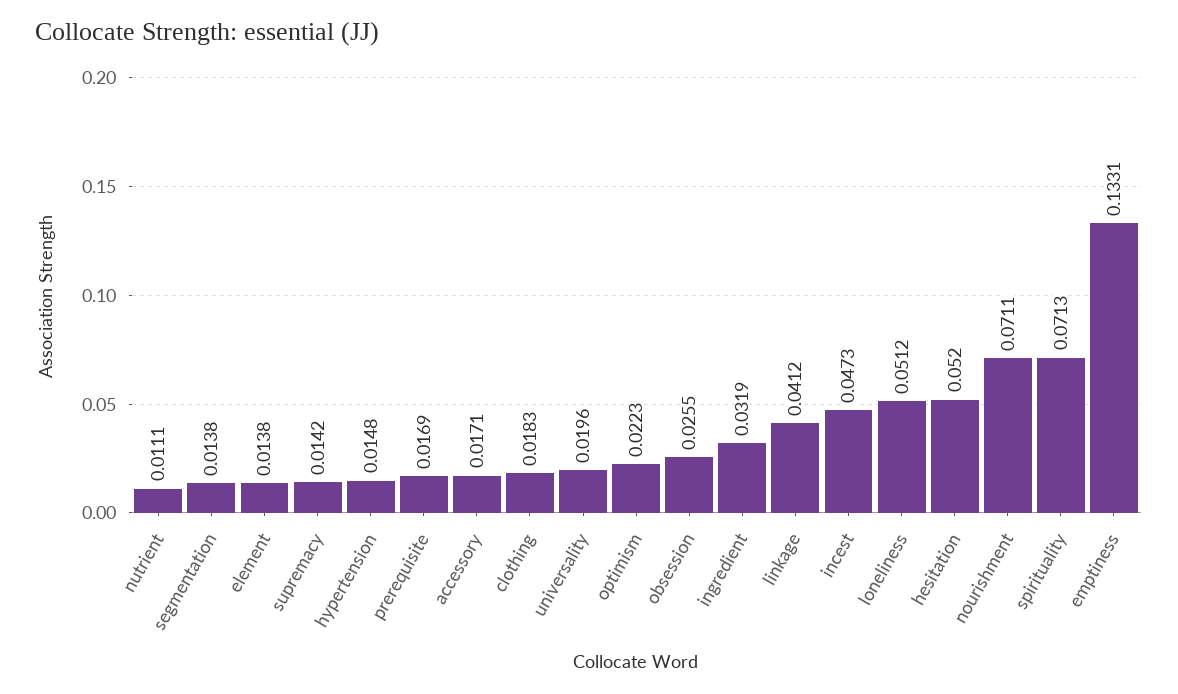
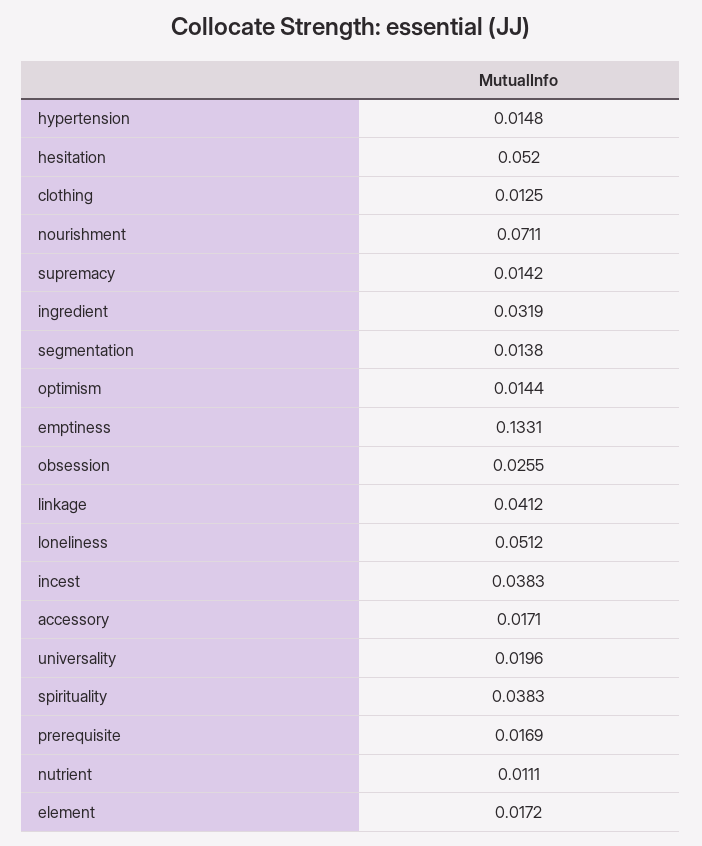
element: 0.0138 -> 0.0172
clothing: 0.0183 -> 0.0125
optimism: 0.0223 -> 0.0144
incest: 0.0473 -> 0.0383
spirituality: 0.0713 -> 0.0383

